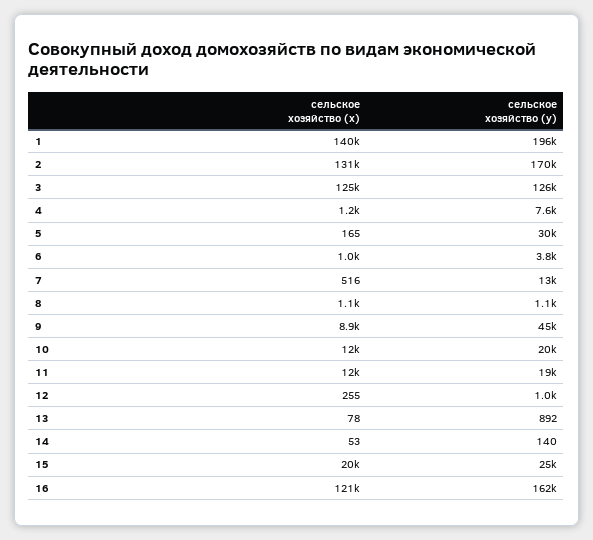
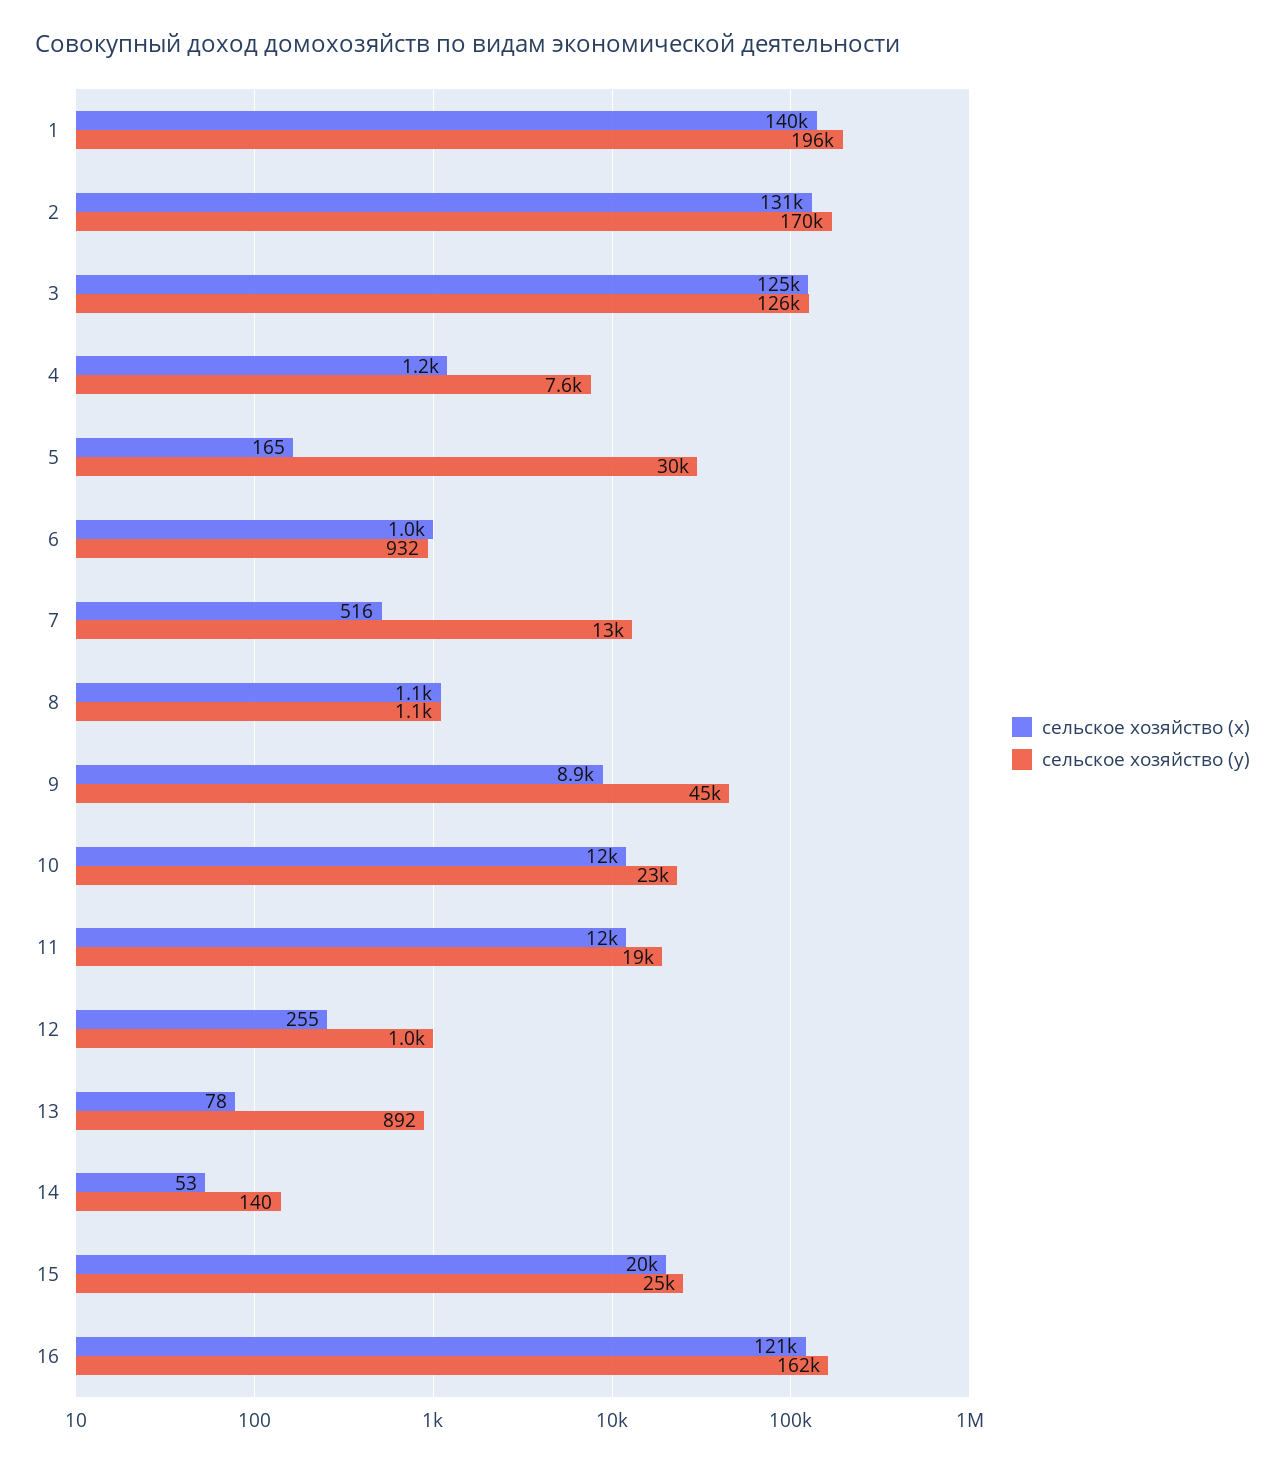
сельское хозяйство (y), 6: 3800 -> 932
сельское хозяйство (y), 10: 20000 -> 23000

